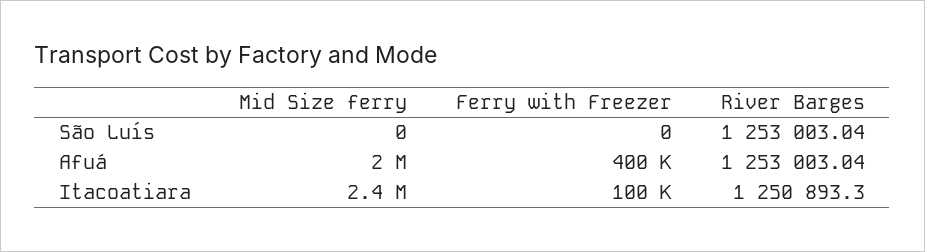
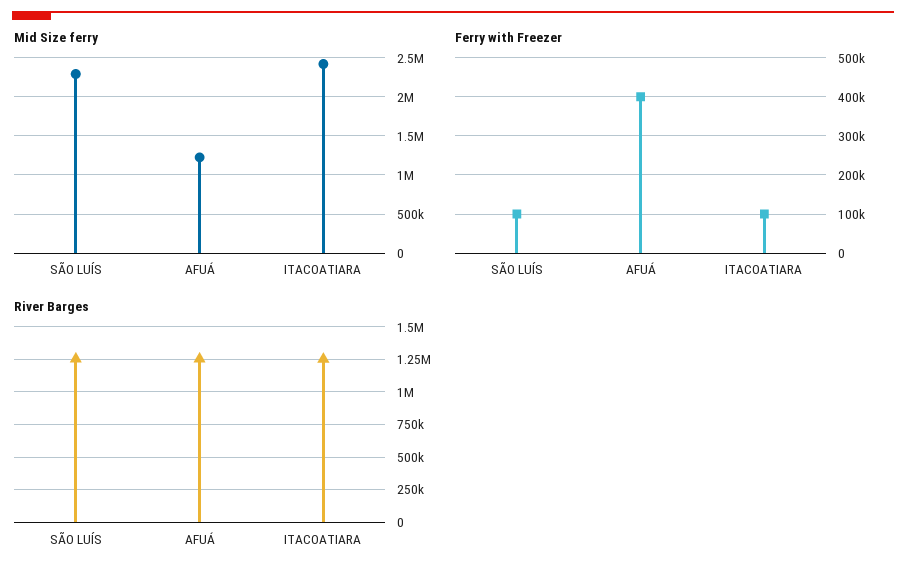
Mid Size ferry, São Luís: 0 -> 2300000
Ferry with Freezer, São Luís: 0 -> 100000
Mid Size ferry, Afuá: 2000000 -> 1200000

